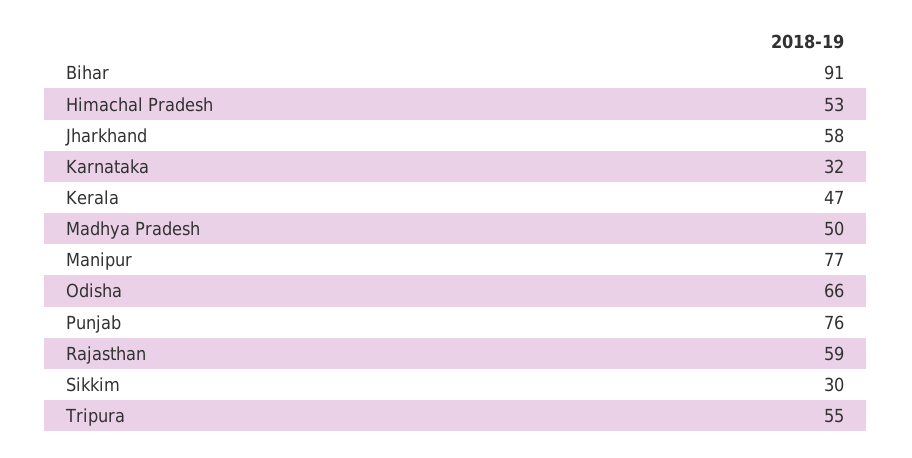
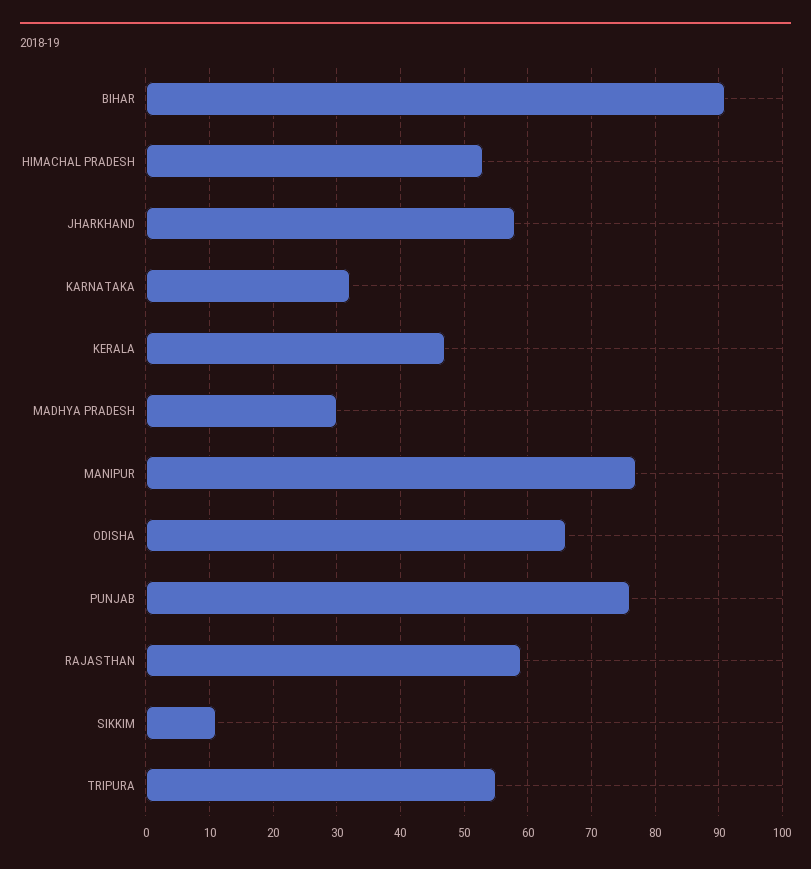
Madhya Pradesh: 50 -> 30
Sikkim: 30 -> 11

